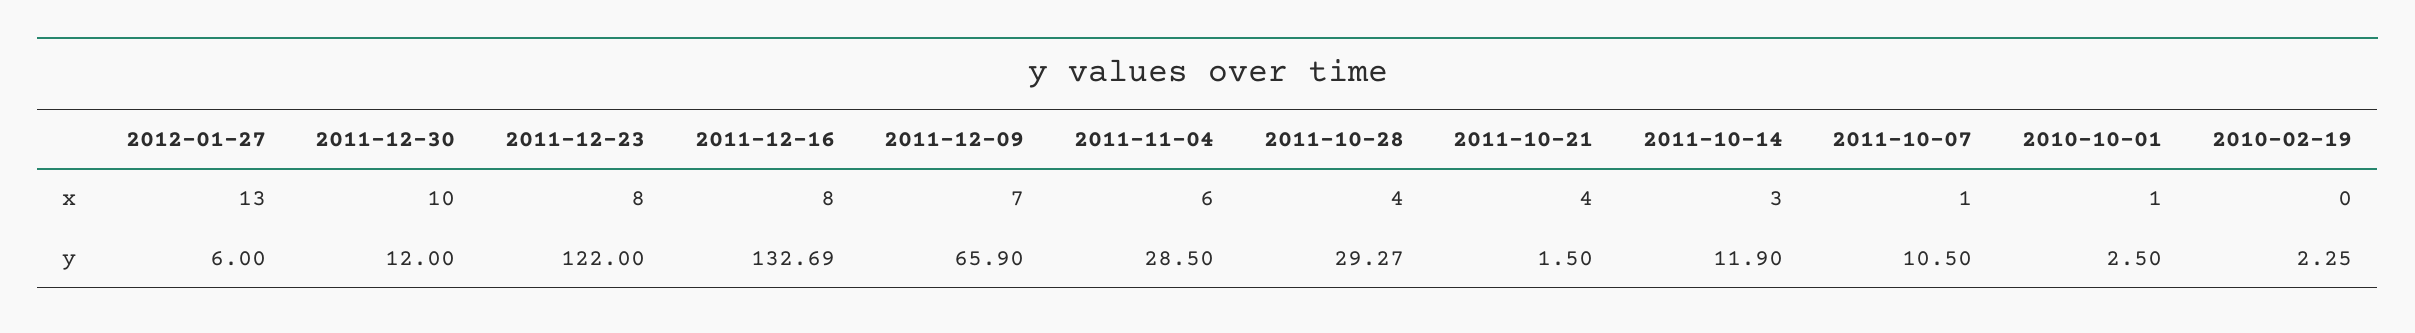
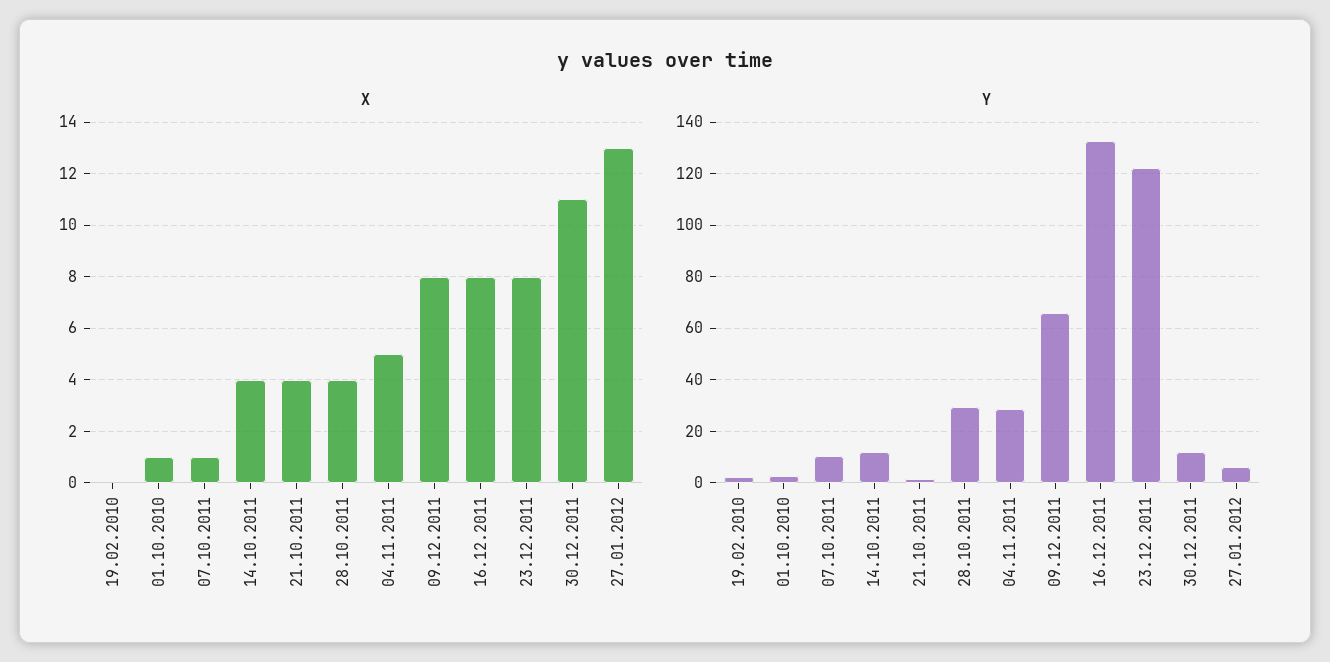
x, 2011-12-30: 10 -> 11
x, 2011-12-09: 7 -> 8
x, 2011-11-04: 6 -> 5
x, 2011-10-14: 3 -> 4

